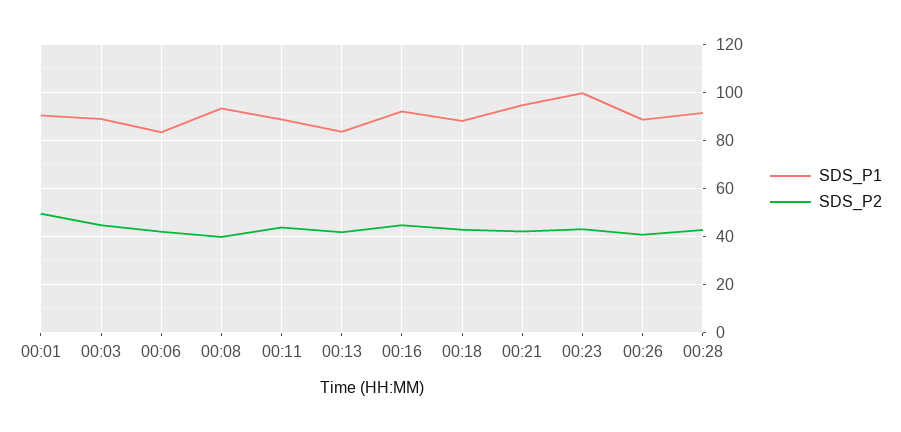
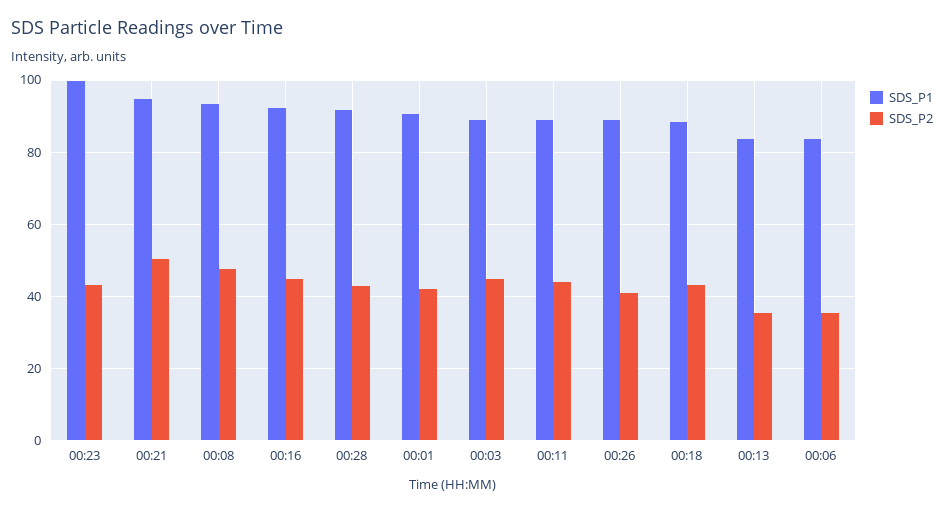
SDS_P2, 00:01: 50 -> 42
SDS_P2, 00:06: 42.5 -> 36
SDS_P2, 00:08: 40 -> 48
SDS_P2, 00:13: 42.5 -> 36
SDS_P2, 00:21: 42.5 -> 50

